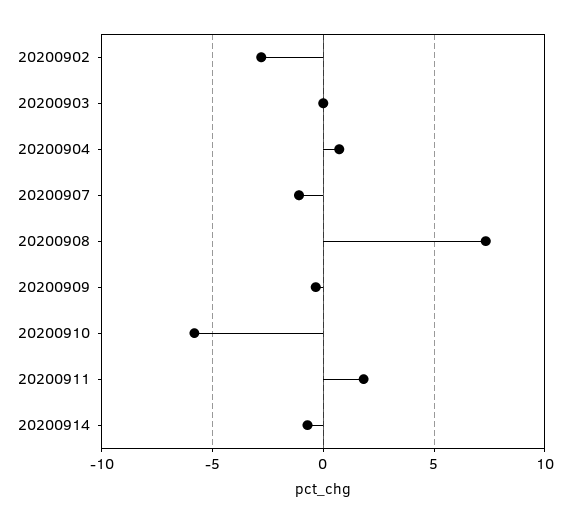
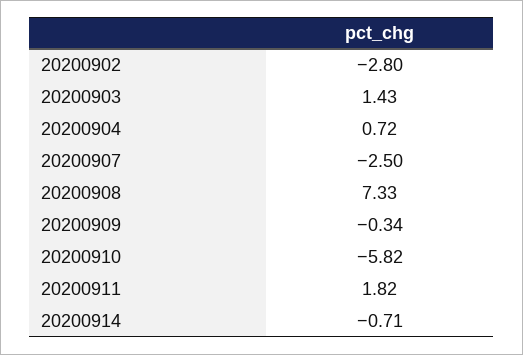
20200903: 0 -> 1.43
20200907: -1 -> -2.5

